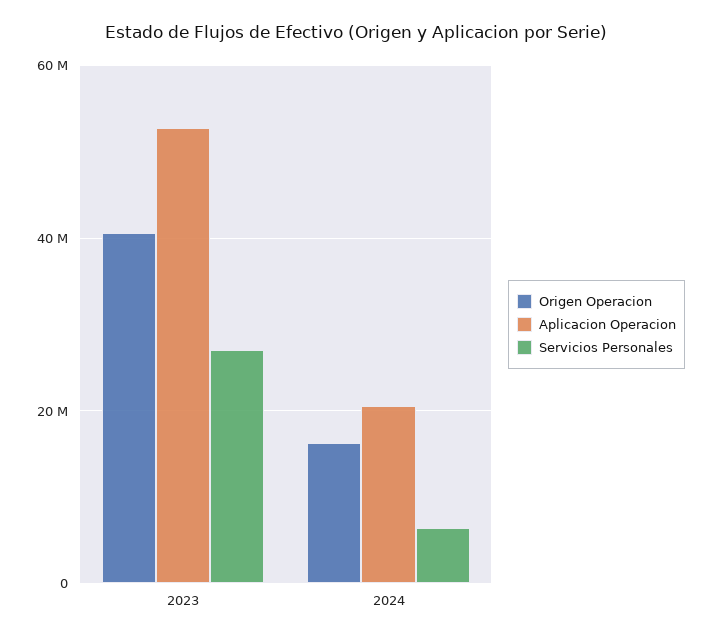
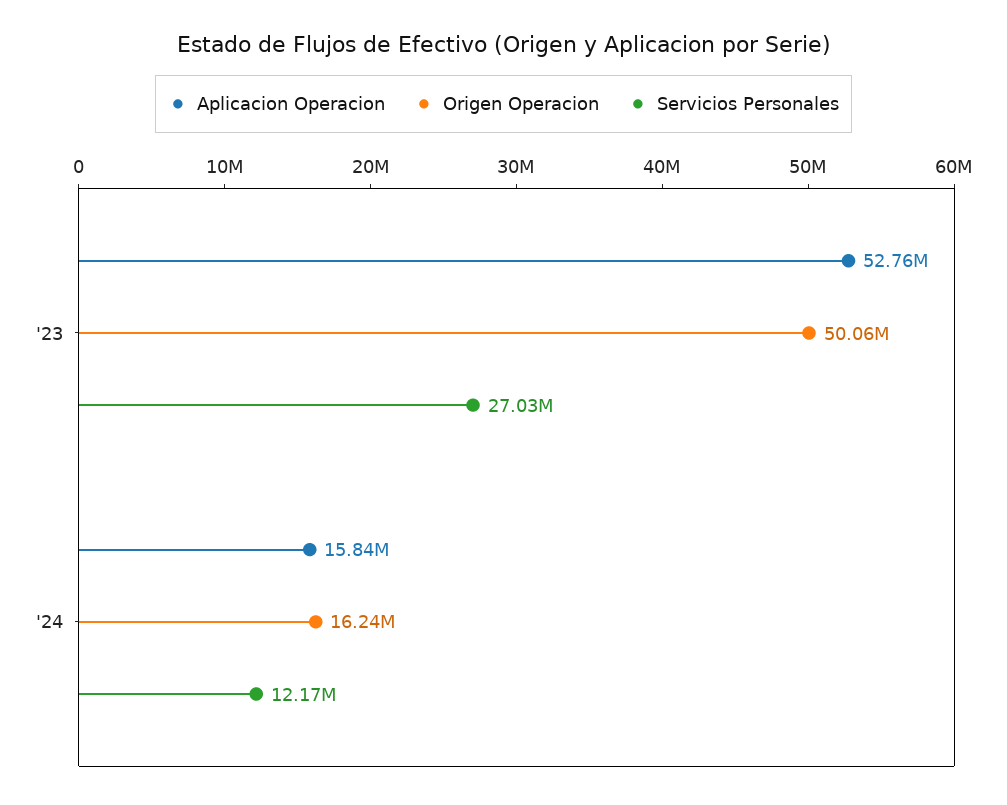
Origen Operacion, 2023: 40000000 -> 50060000
Aplicacion Operacion, 2024: 20000000 -> 15840000
Servicios Personales, 2024: 6000000 -> 12170000

